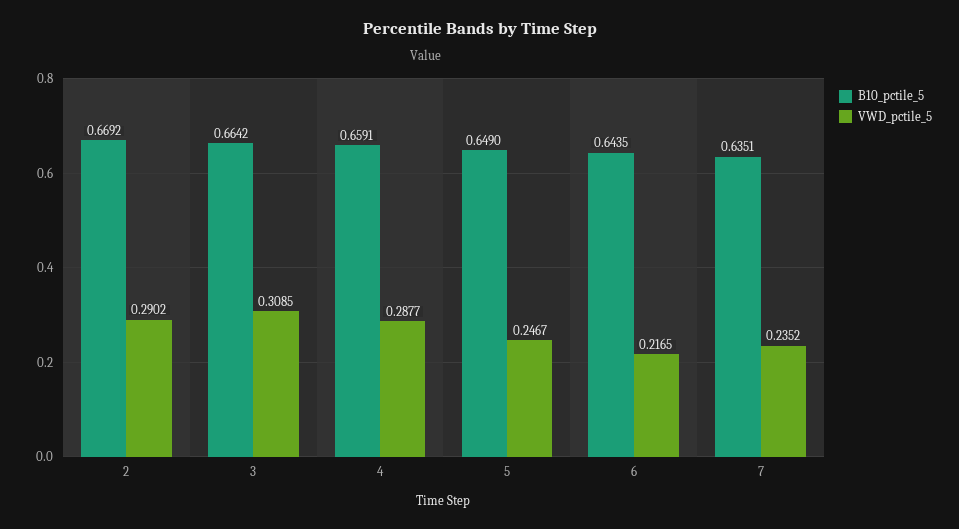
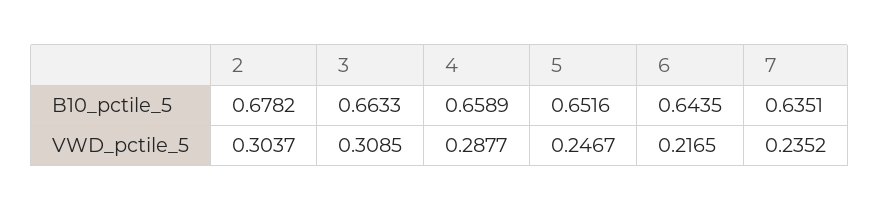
B10_pctile_5, 2: 0.6692 -> 0.6782
VWD_pctile_5, 2: 0.2902 -> 0.3037
B10_pctile_5, 3: 0.6642 -> 0.6633
B10_pctile_5, 4: 0.6591 -> 0.6589
B10_pctile_5, 5: 0.649 -> 0.6516

